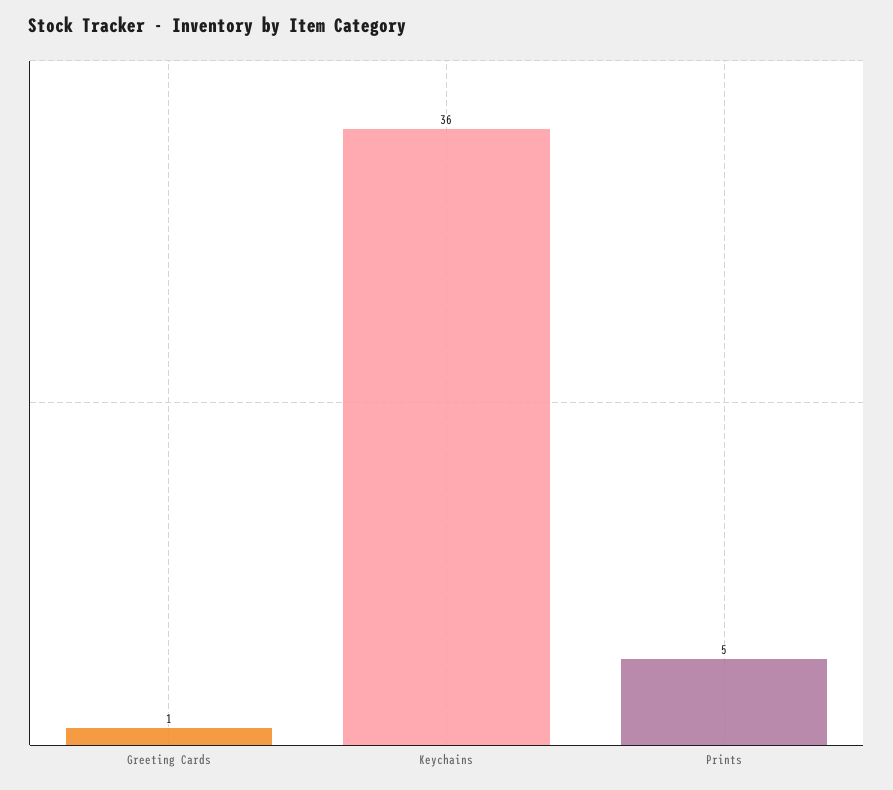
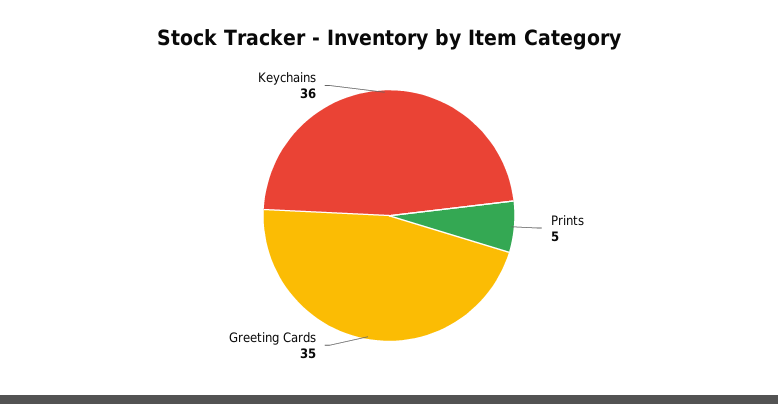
Greeting Cards: 1 -> 35

